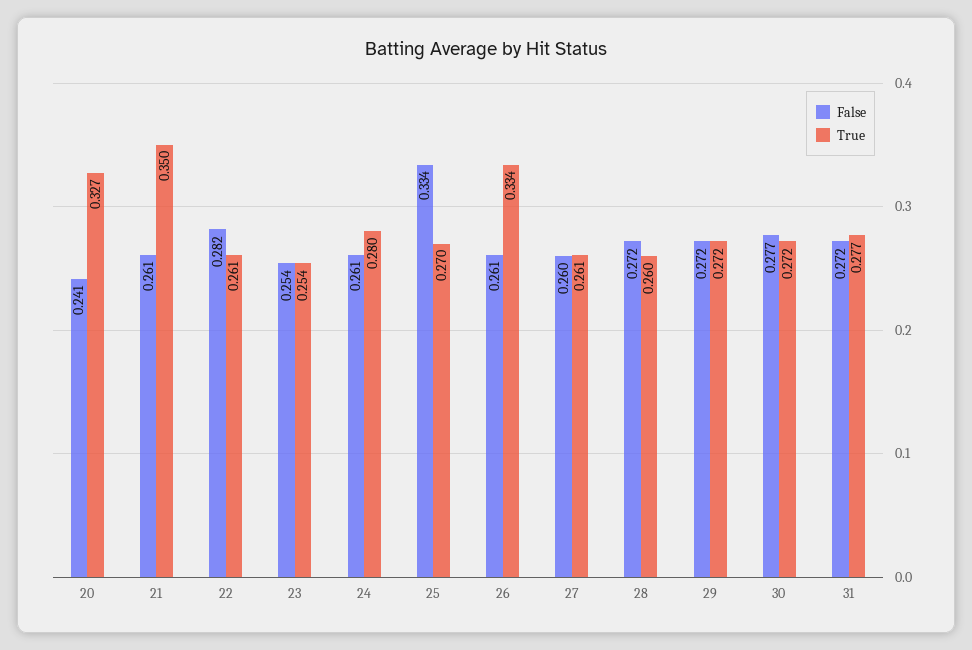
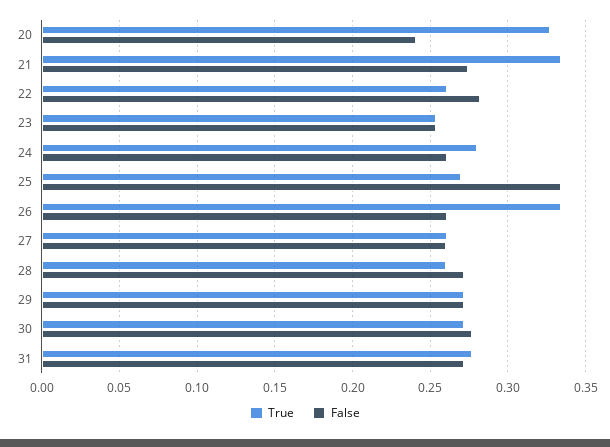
False, 21: 0.261 -> 0.275
True, 21: 0.35 -> 0.335

